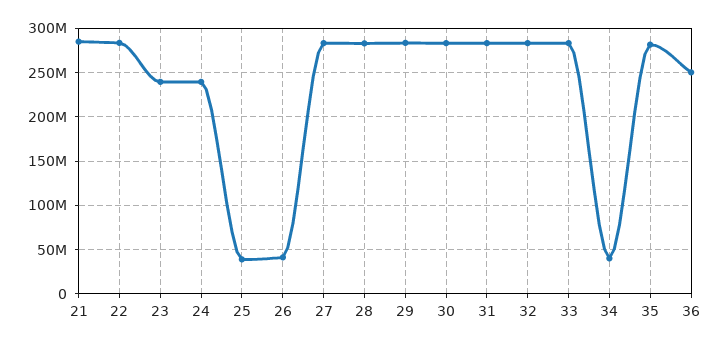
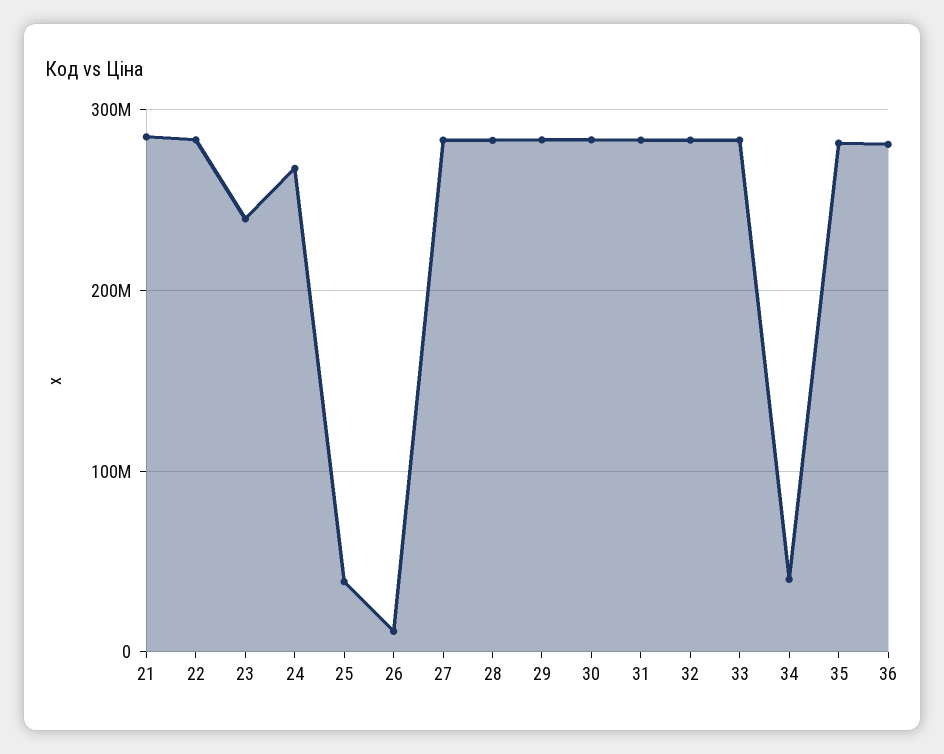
24: 240000000 -> 270000000
26: 40000000 -> 10000000
36: 250000000 -> 280000000

